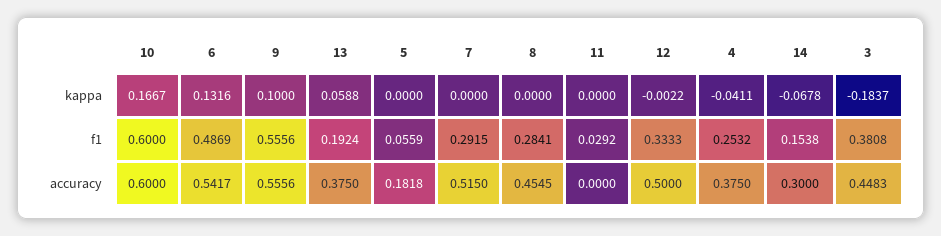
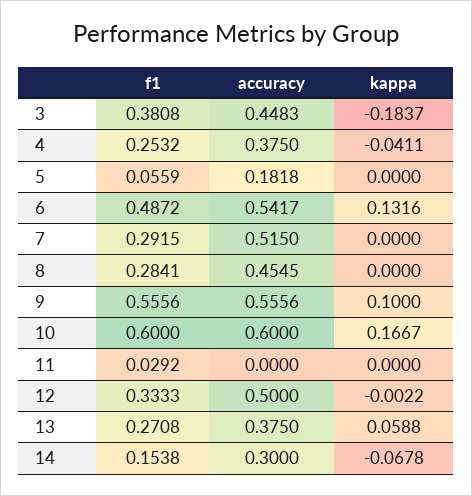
6, f1: 0.4869 -> 0.4872
13, f1: 0.1924 -> 0.2708

